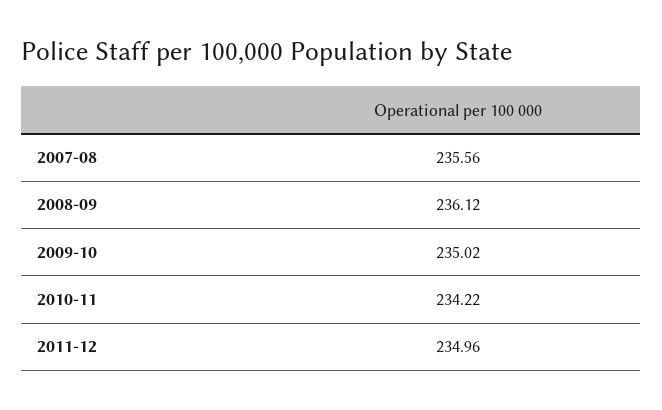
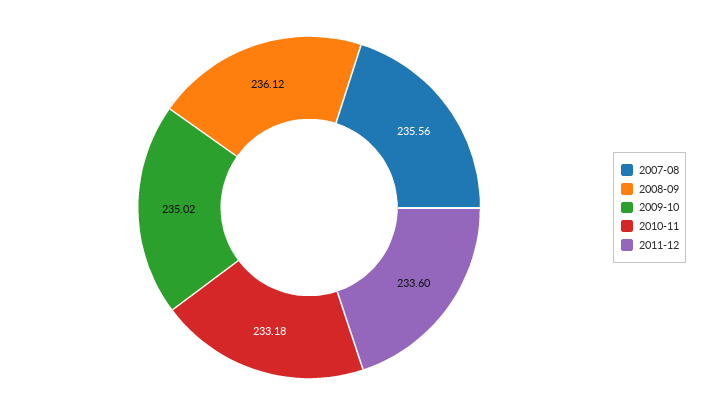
2010-11: 234.22 -> 233.18
2011-12: 234.96 -> 233.6

